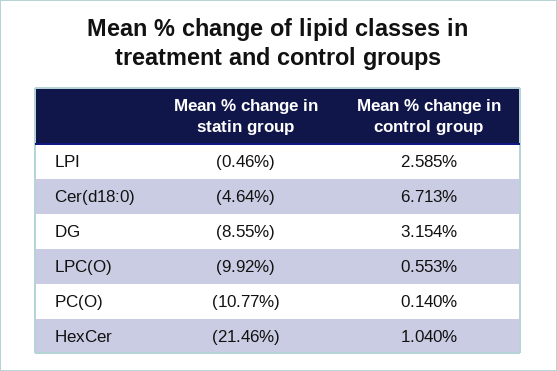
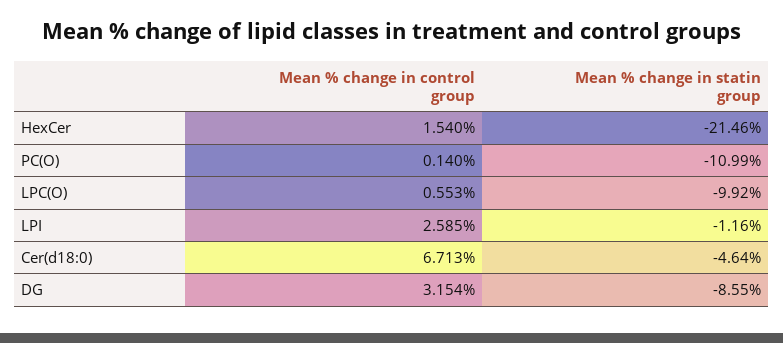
Mean % change in statin group, LPI: -0.46 -> -1.16
Mean % change in statin group, PC(O): -10.77 -> -10.99
Mean % change in control group, HexCer: 1.04 -> 1.54

